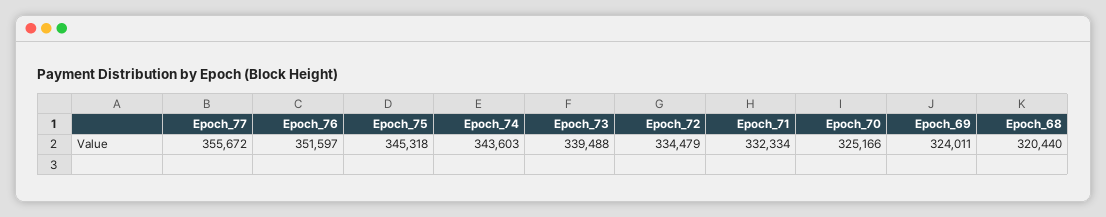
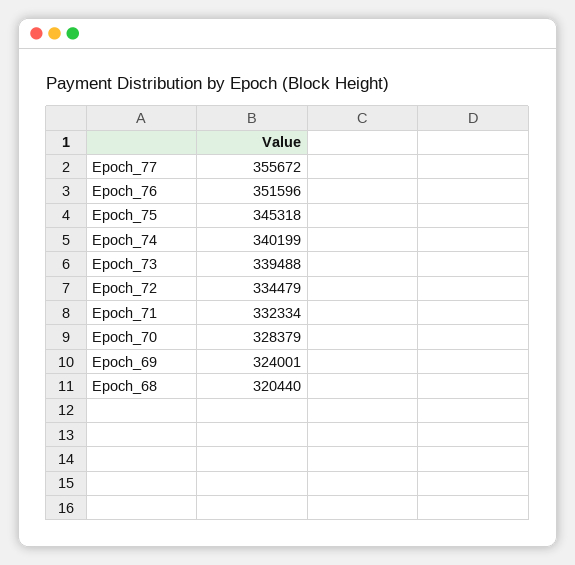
Epoch_76: 351597 -> 351596
Epoch_74: 343603 -> 340199
Epoch_70: 325166 -> 328379
Epoch_69: 324011 -> 324001

